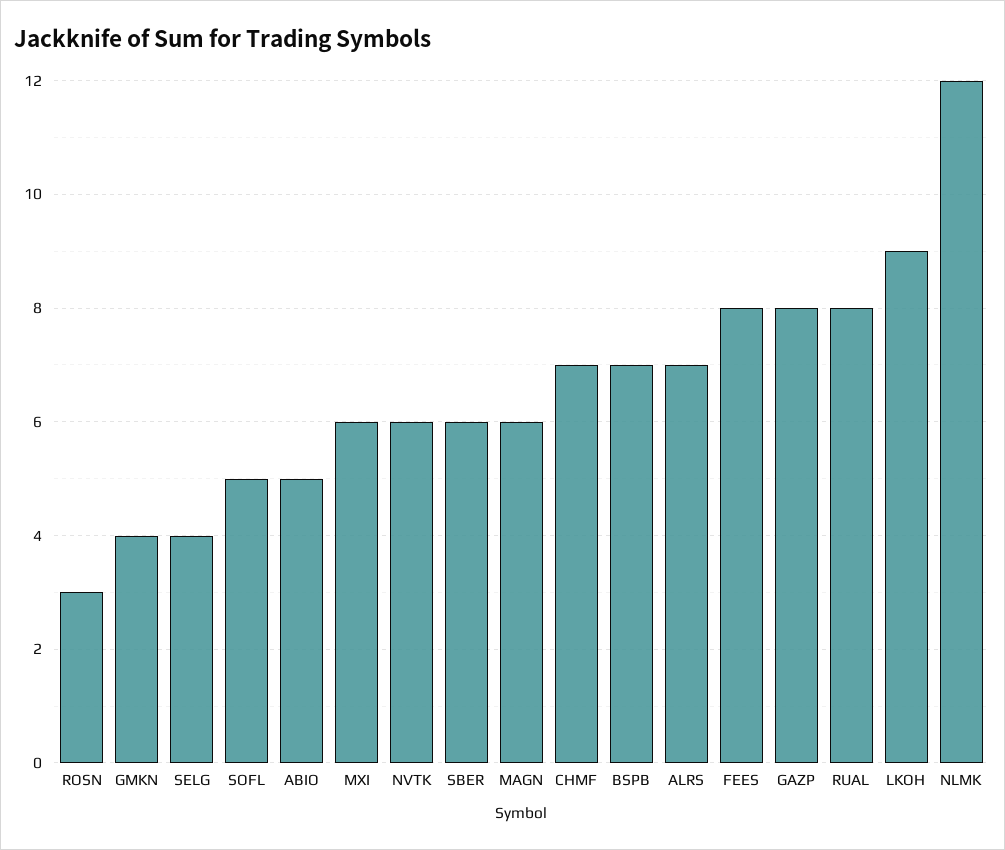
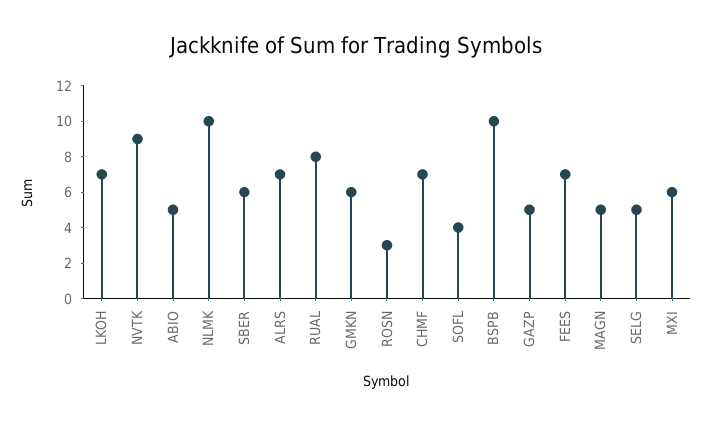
GMKN: 4 -> 6
SELG: 4 -> 5
SOFL: 5 -> 4
NVTK: 6 -> 9
MAGN: 6 -> 5
BSPB: 7 -> 10
FEES: 8 -> 7
GAZP: 8 -> 5
LKOH: 9 -> 7
NLMK: 12 -> 10

